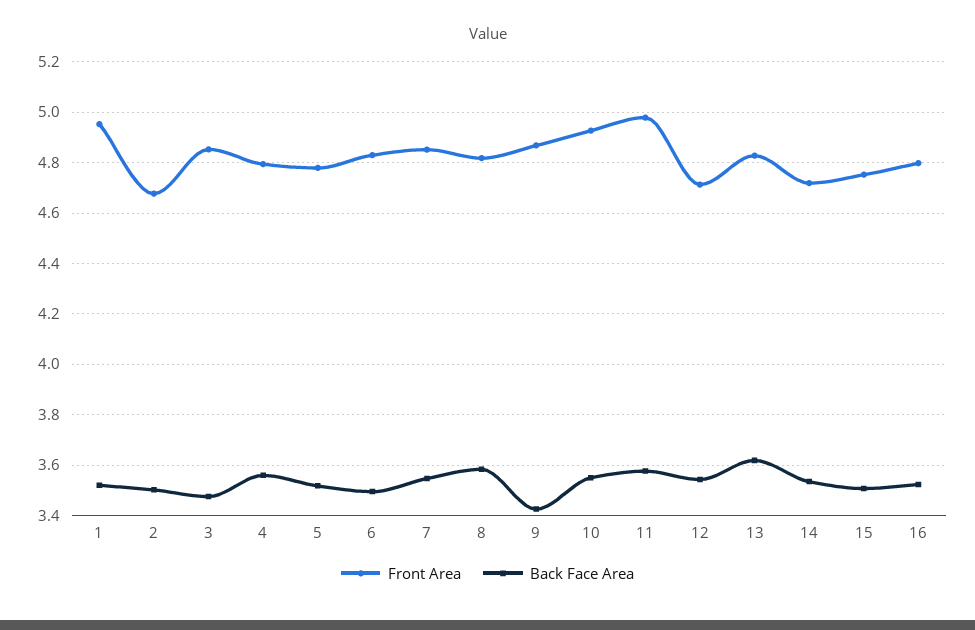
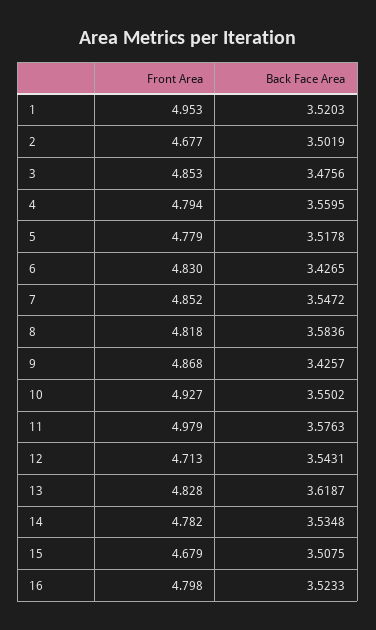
Back Face Area, 6: 3.5 -> 3.4265
Front Area, 14: 4.725 -> 4.782
Front Area, 15: 4.75 -> 4.679

